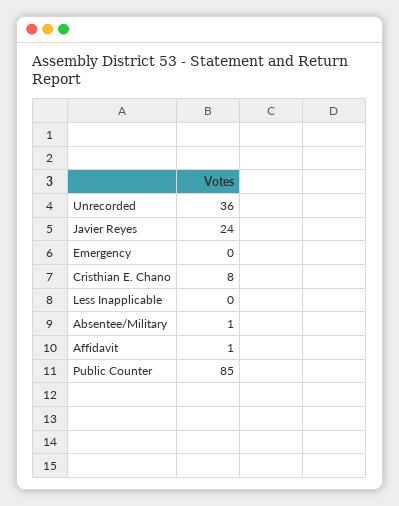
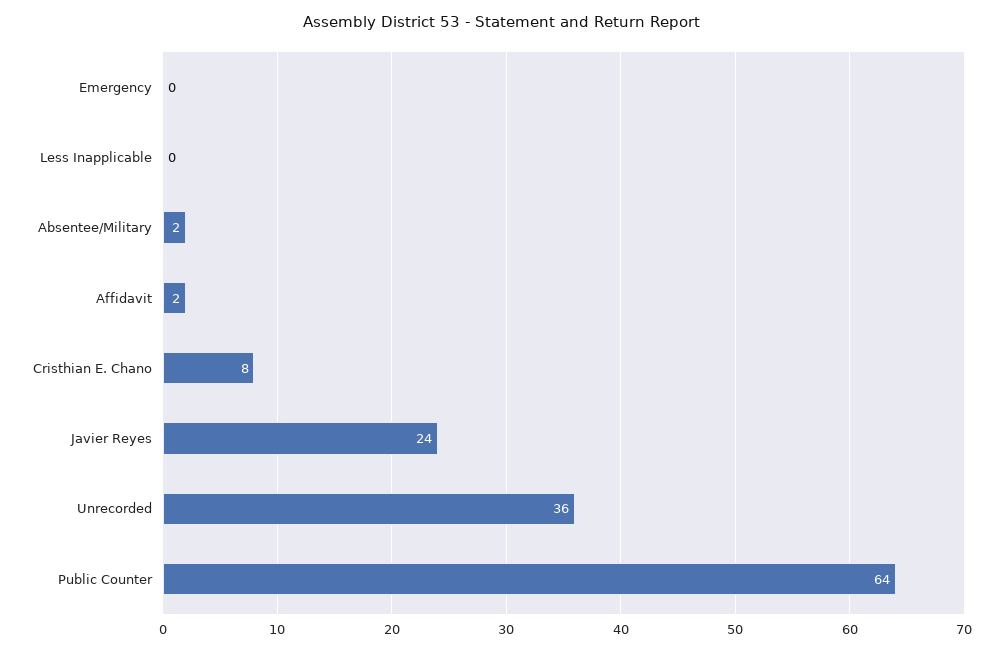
Absentee/Military: 1 -> 2
Affidavit: 1 -> 2
Public Counter: 85 -> 64

